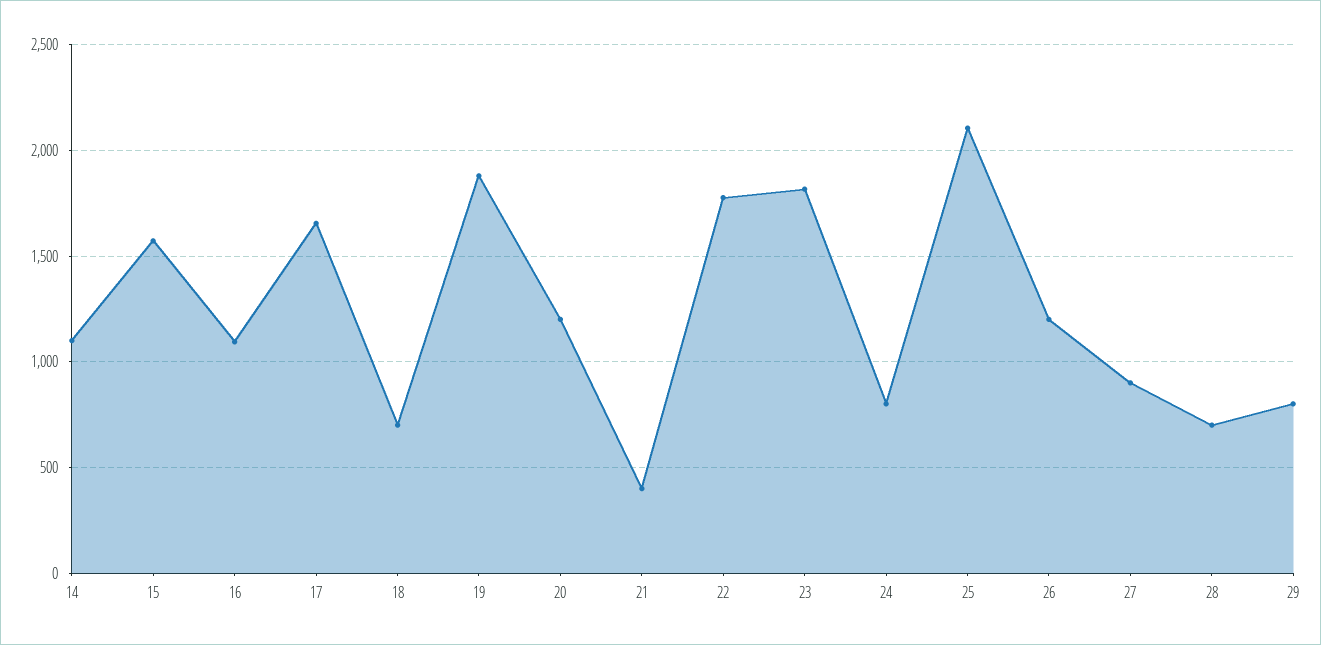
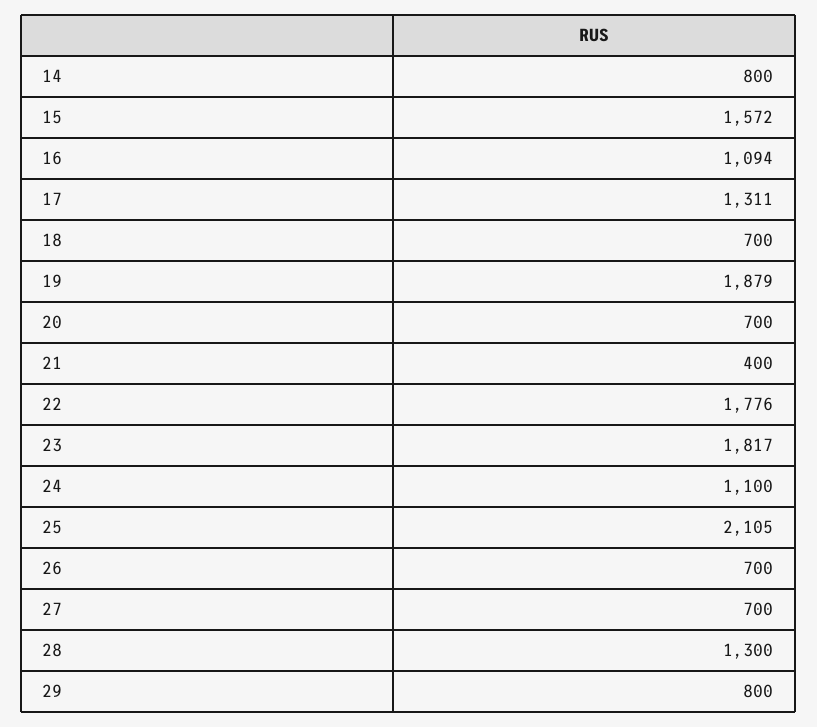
14: 1100 -> 800
17: 1650 -> 1311
20: 1200 -> 700
24: 800 -> 1100
26: 1200 -> 700
27: 900 -> 700
28: 700 -> 1300

